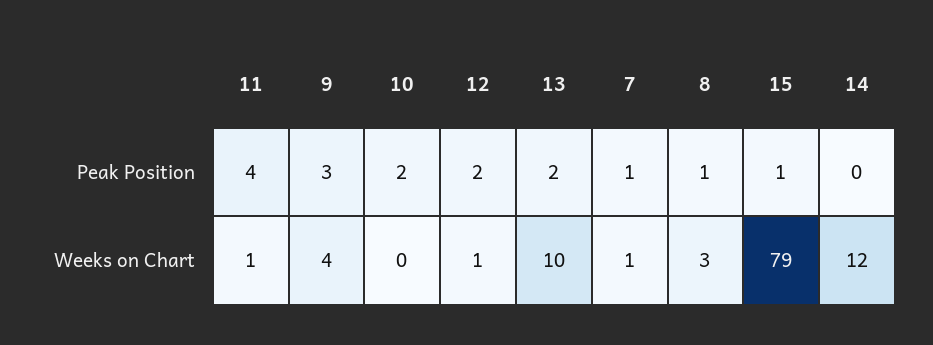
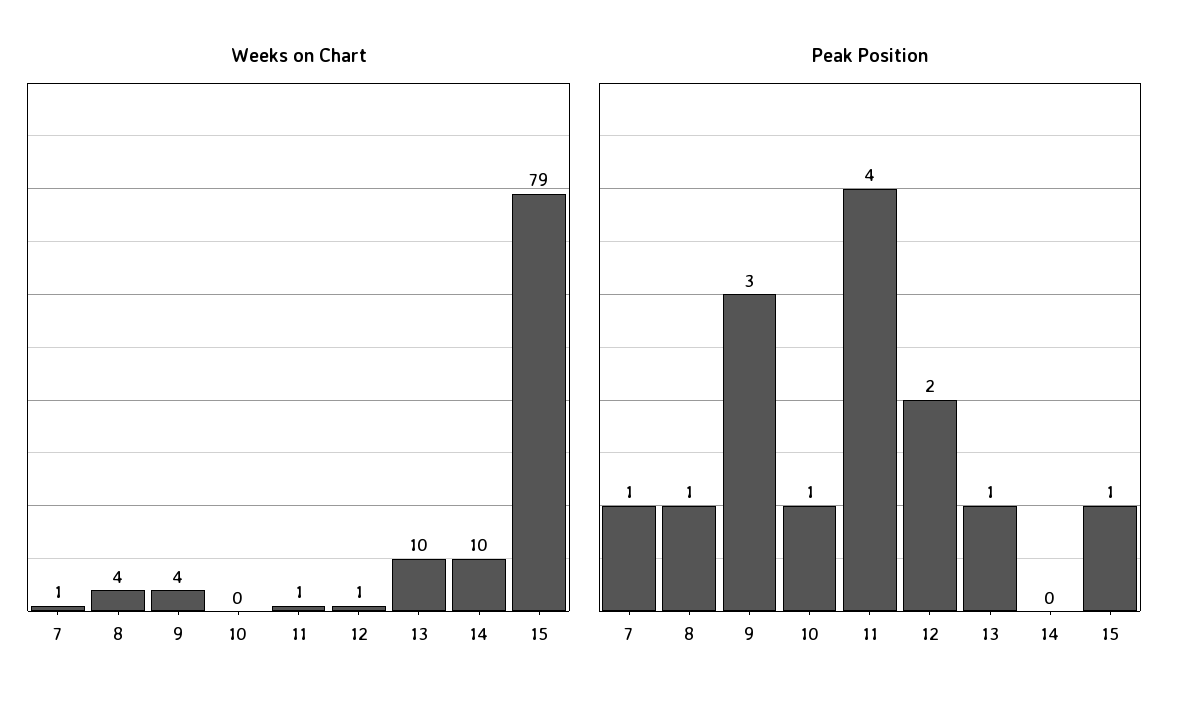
Peak Position, 10: 2 -> 1
Peak Position, 13: 2 -> 1
Weeks on Chart, 8: 3 -> 4
Weeks on Chart, 14: 12 -> 10

